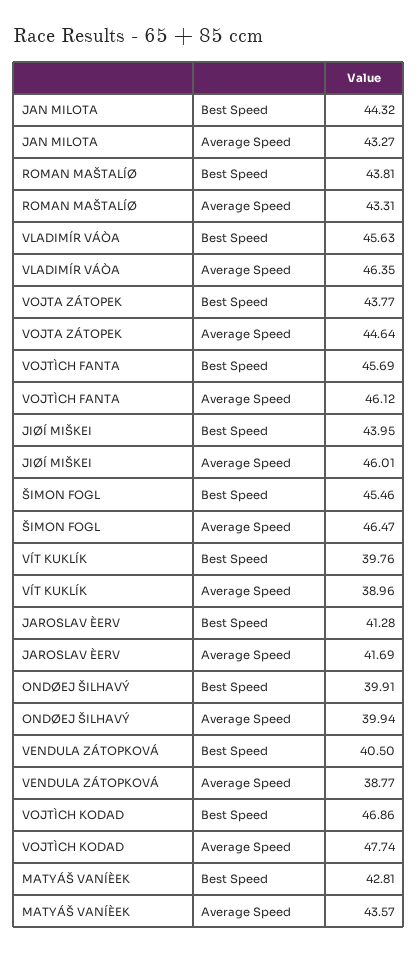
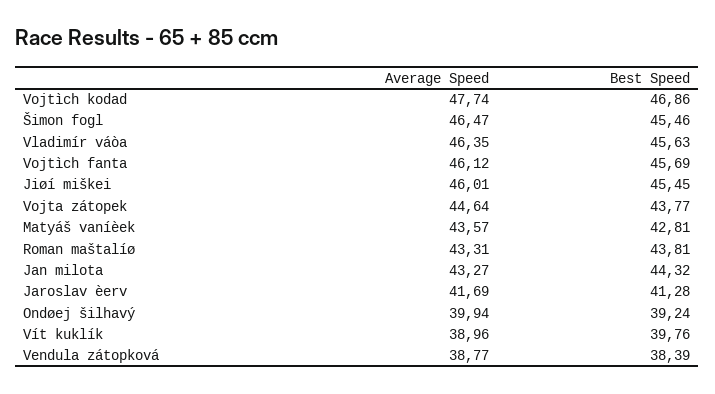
JIØÍ MIŠKEI, Best Speed: 43.95 -> 45.45
ONDØEJ ŠILHAVÝ, Best Speed: 39.91 -> 39.24
VENDULA ZÁTOPKOVÁ, Best Speed: 40.5 -> 38.39

